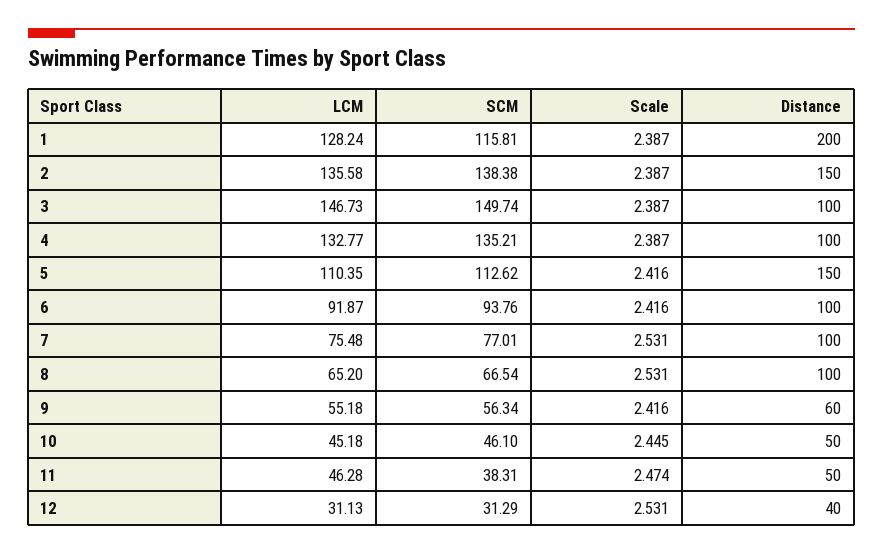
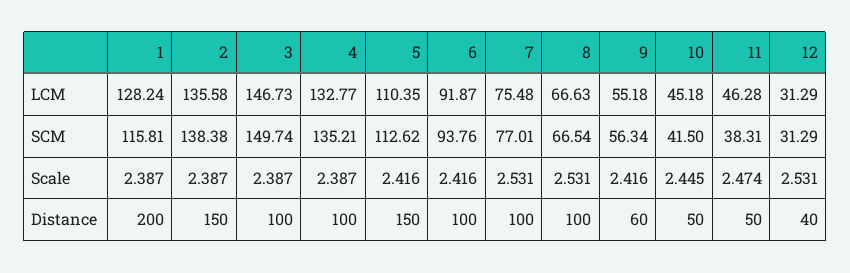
LCM, 8: 65.2 -> 66.63
SCM, 10: 46.1 -> 41.5
LCM, 12: 31.13 -> 31.29

